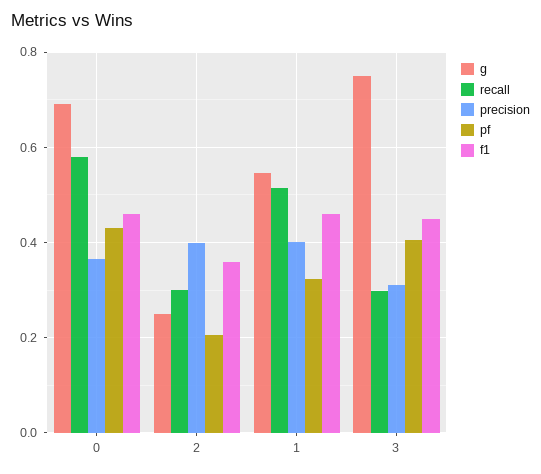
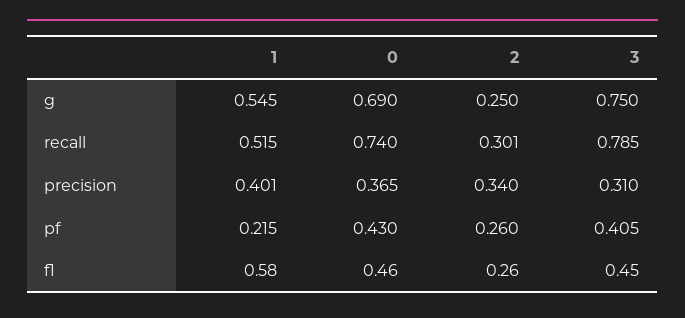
recall, 0: 0.58 -> 0.74
precision, 2: 0.4 -> 0.34
pf, 2: 0.2 -> 0.26
f1, 2: 0.36 -> 0.26
pf, 1: 0.32 -> 0.215
f1, 1: 0.46 -> 0.58
recall, 3: 0.3 -> 0.785

